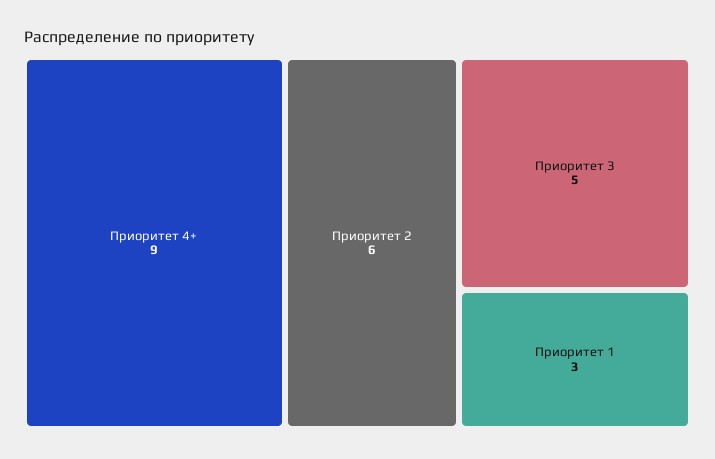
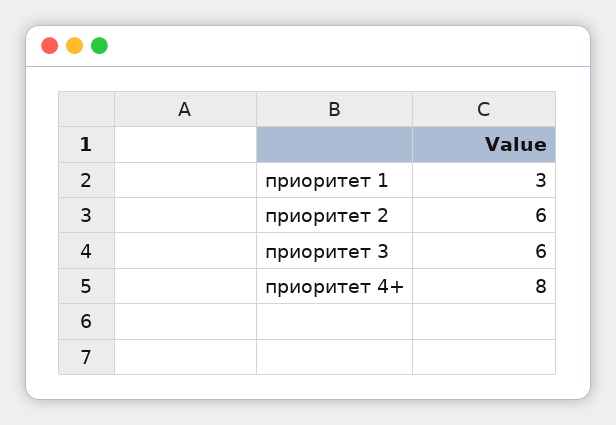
Приоритет 4+: 9 -> 8
Приоритет 3: 5 -> 6

